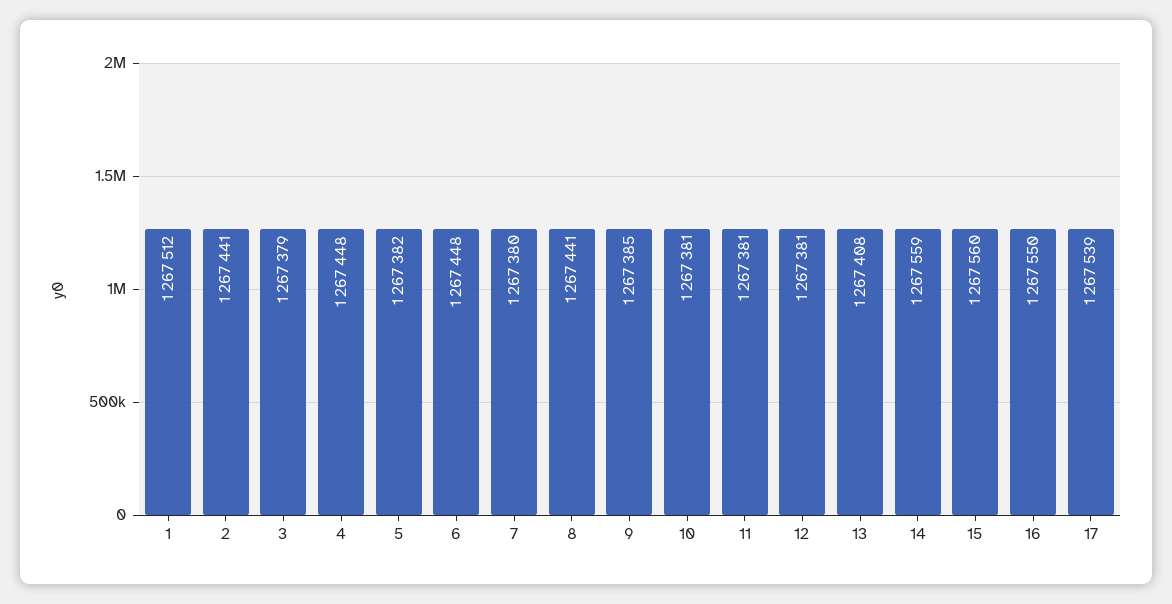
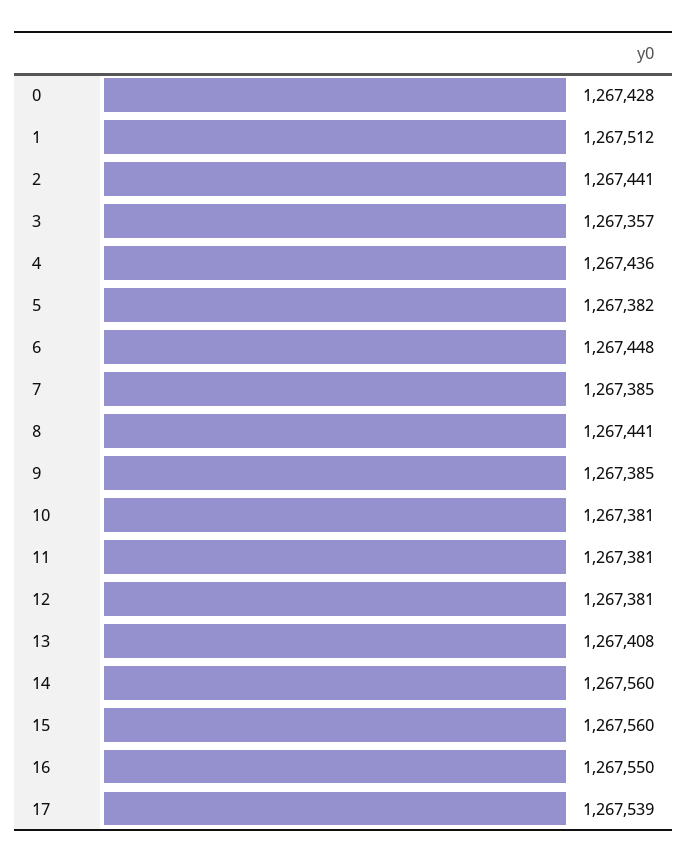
3: 1267379 -> 1267357
4: 1267448 -> 1267436
7: 1267380 -> 1267385
14: 1267559 -> 1267560
0: none -> 1267428

